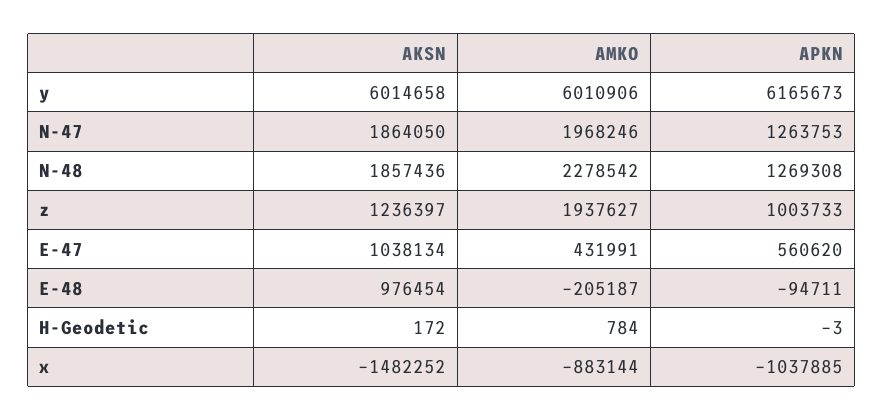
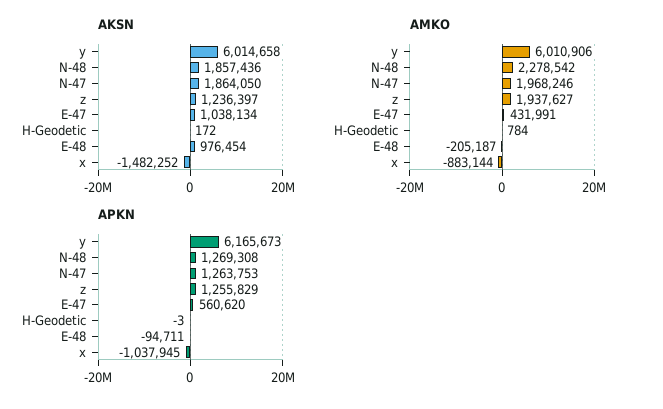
APKN, z: 1003733 -> 1255829
APKN, x: -1037885 -> -1037945

